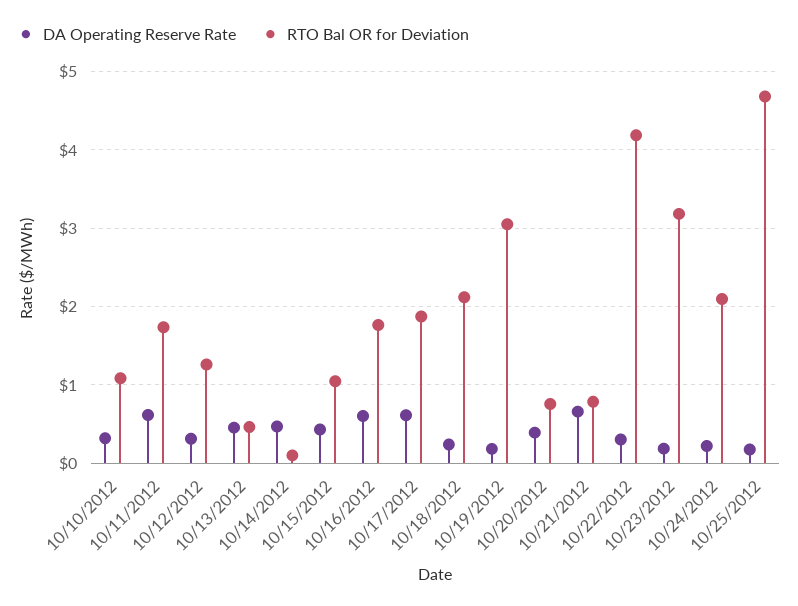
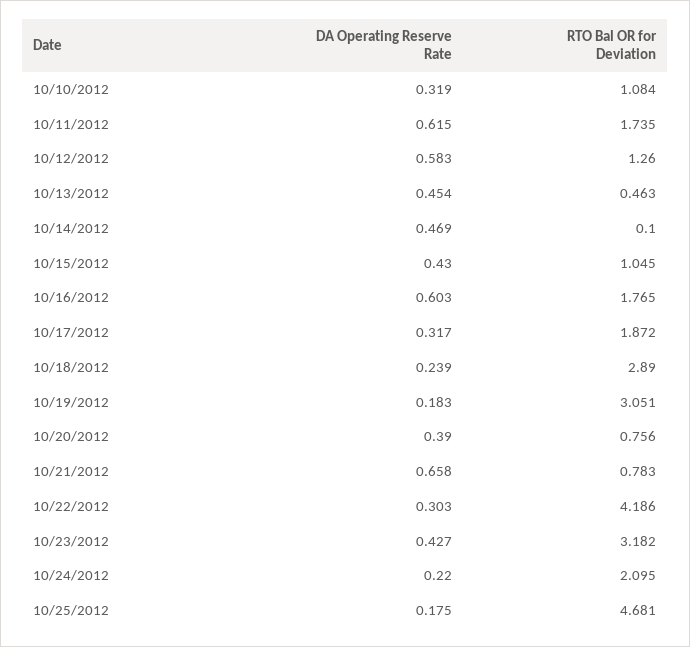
DA Operating Reserve Rate, 10/12/2012: 0.3 -> 0.583
DA Operating Reserve Rate, 10/17/2012: 0.6 -> 0.317
RTO Bal OR for Deviation, 10/18/2012: 2.1 -> 2.89
DA Operating Reserve Rate, 10/23/2012: 0.2 -> 0.427

